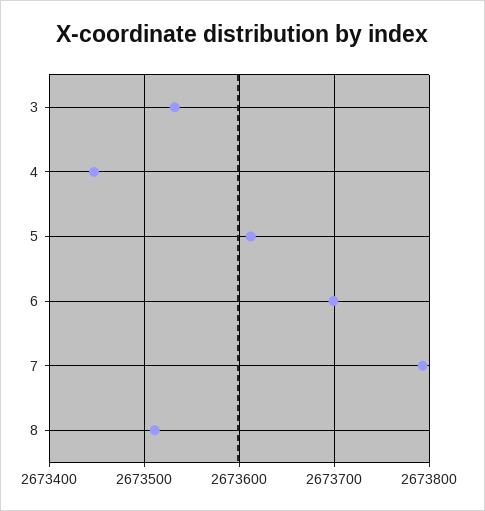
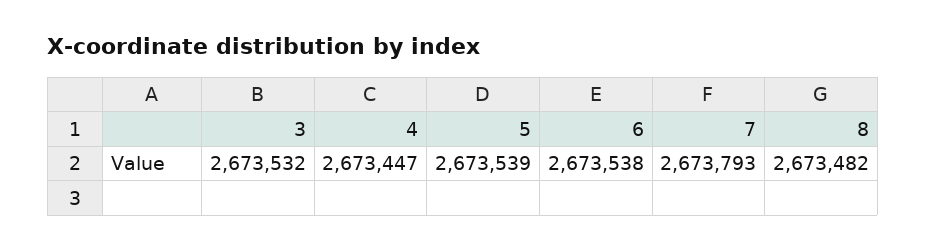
5: 2673610 -> 2673539
6: 2673700 -> 2673538
8: 2673510 -> 2673482

